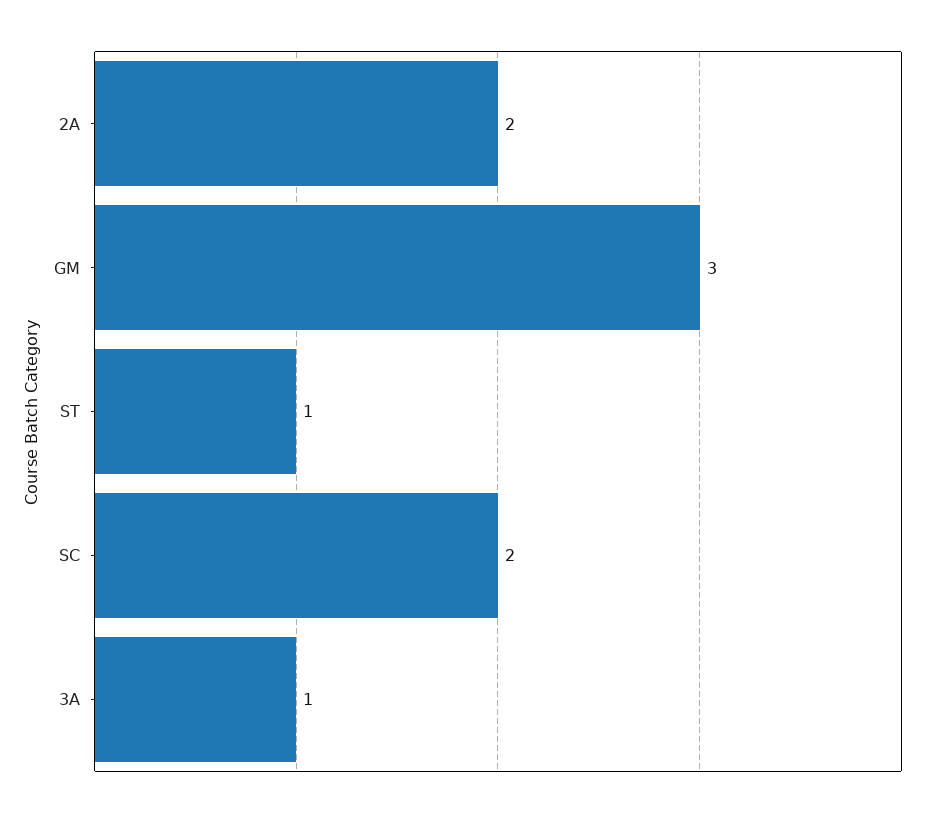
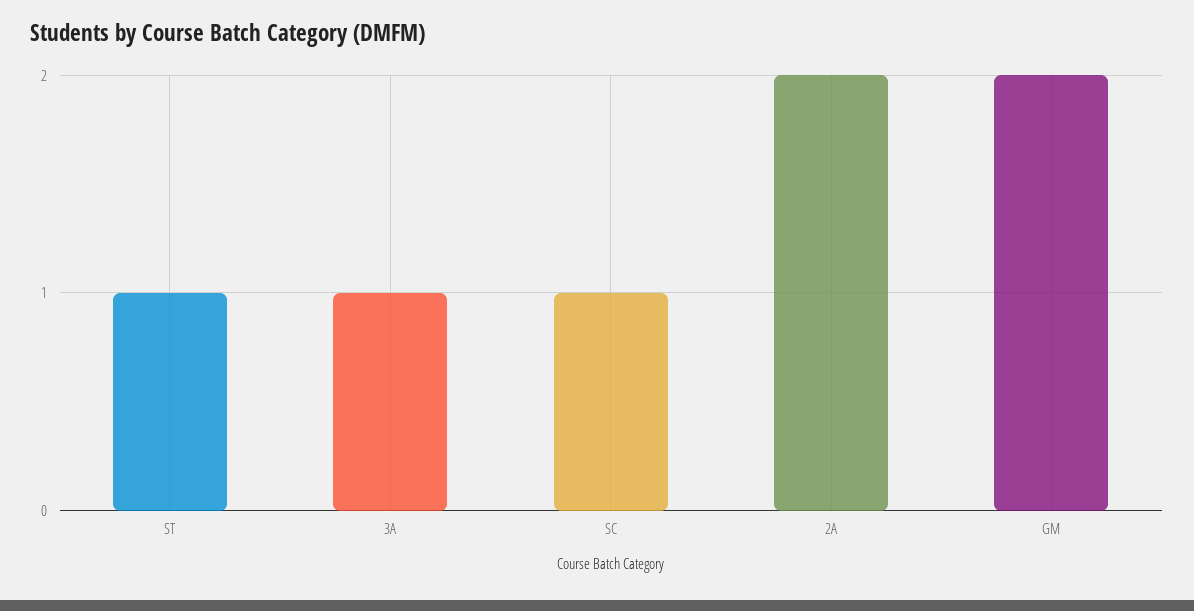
GM: 3 -> 2
SC: 2 -> 1

